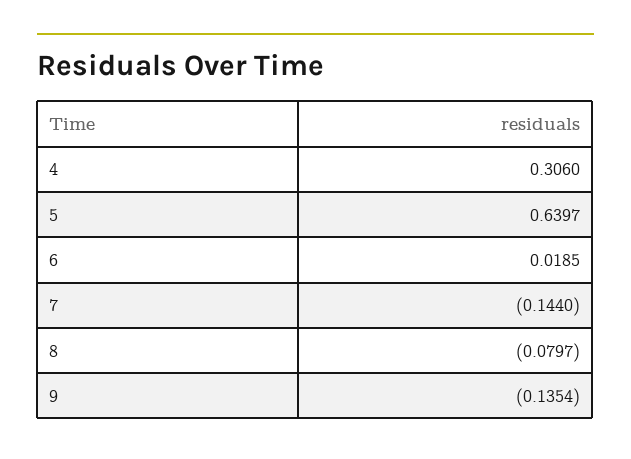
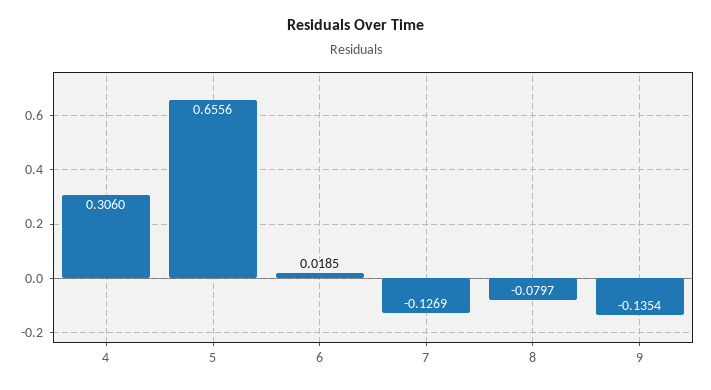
5: 0.6397 -> 0.6556
7: -0.144 -> -0.1269

